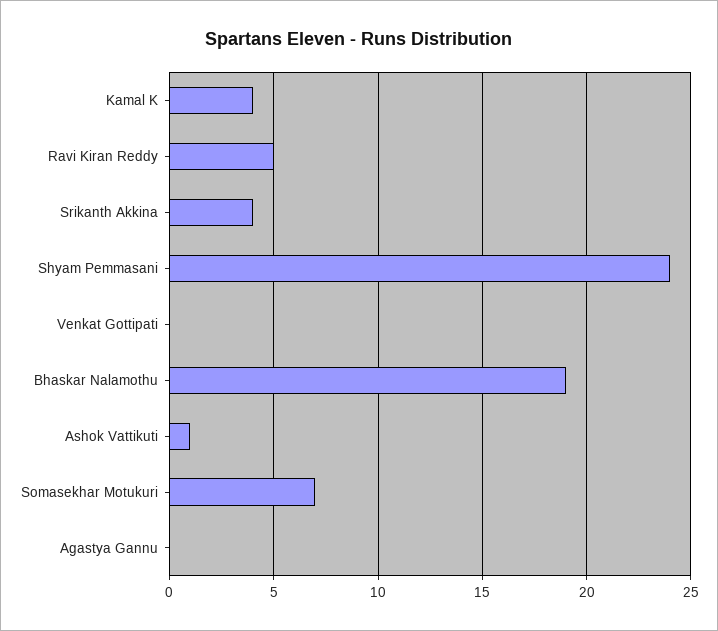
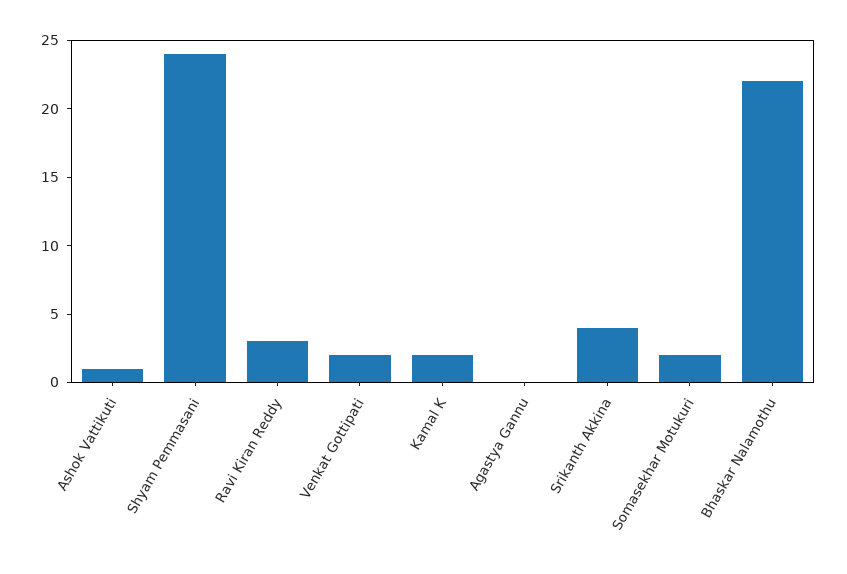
Kamal K: 4 -> 2
Ravi Kiran Reddy: 5 -> 3
Venkat Gottipati: 0 -> 2
Bhaskar Nalamothu: 19 -> 22
Somasekhar Motukuri: 7 -> 2

